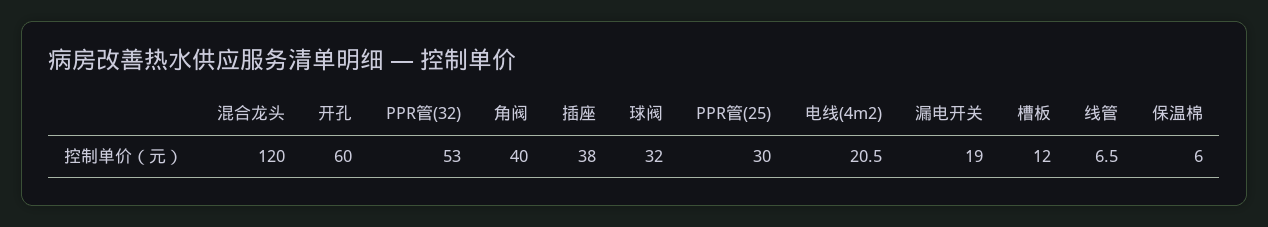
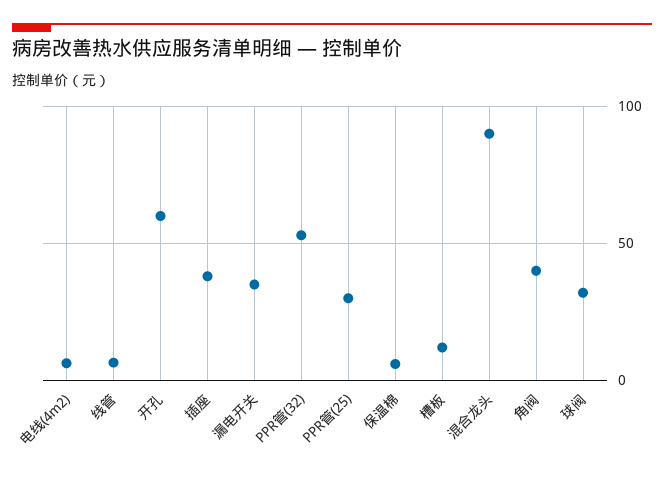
混合龙头: 120 -> 90
电线(4m2): 20.5 -> 5
漏电开关: 19 -> 35

